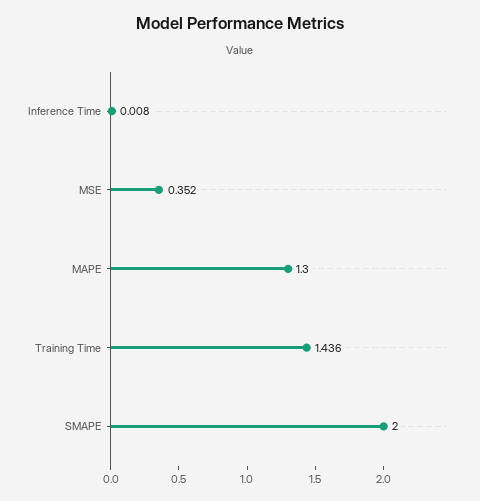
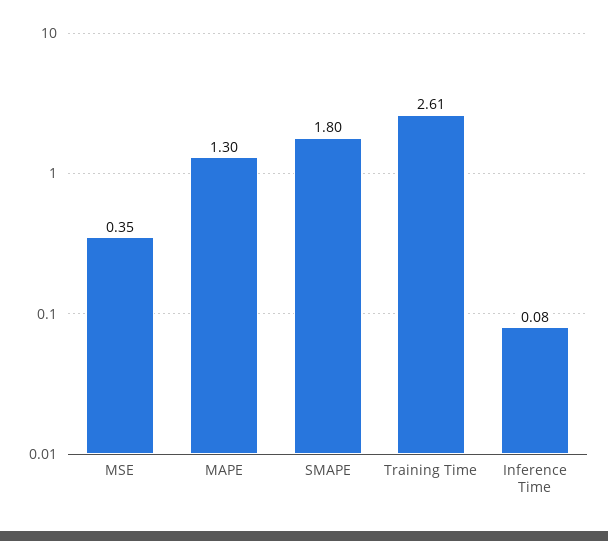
Inference Time: 0.008 -> 0.08
Training Time: 1.436 -> 2.61
SMAPE: 2 -> 1.8

